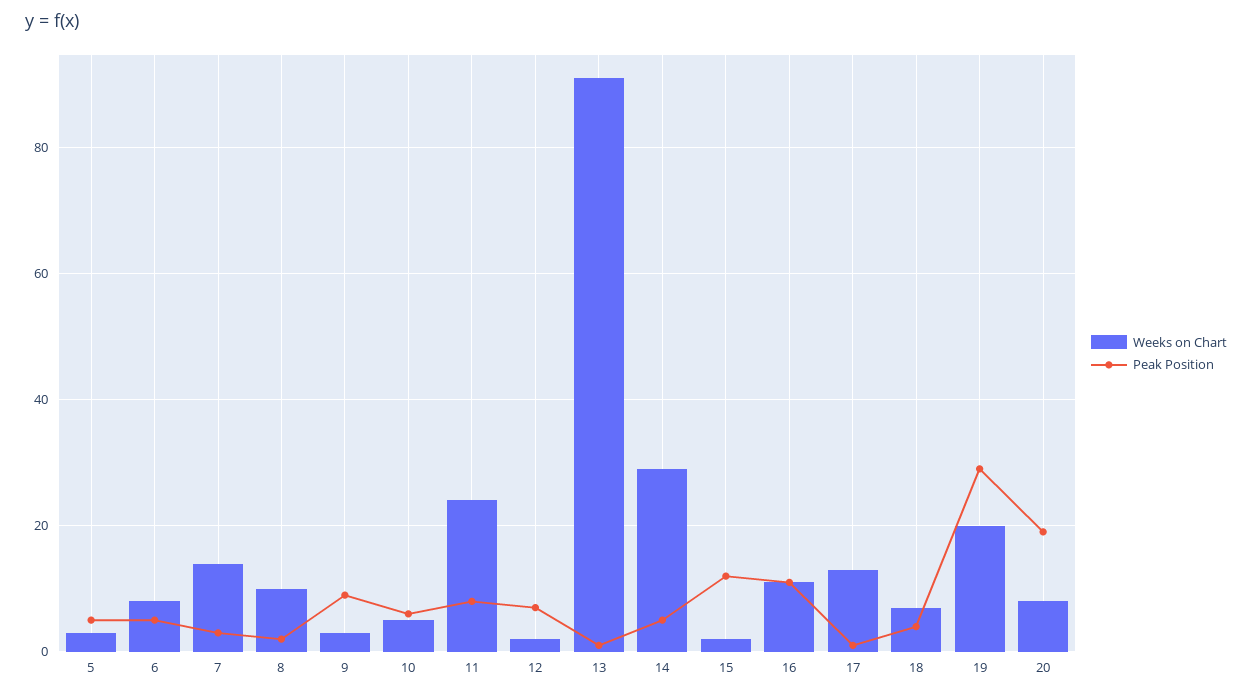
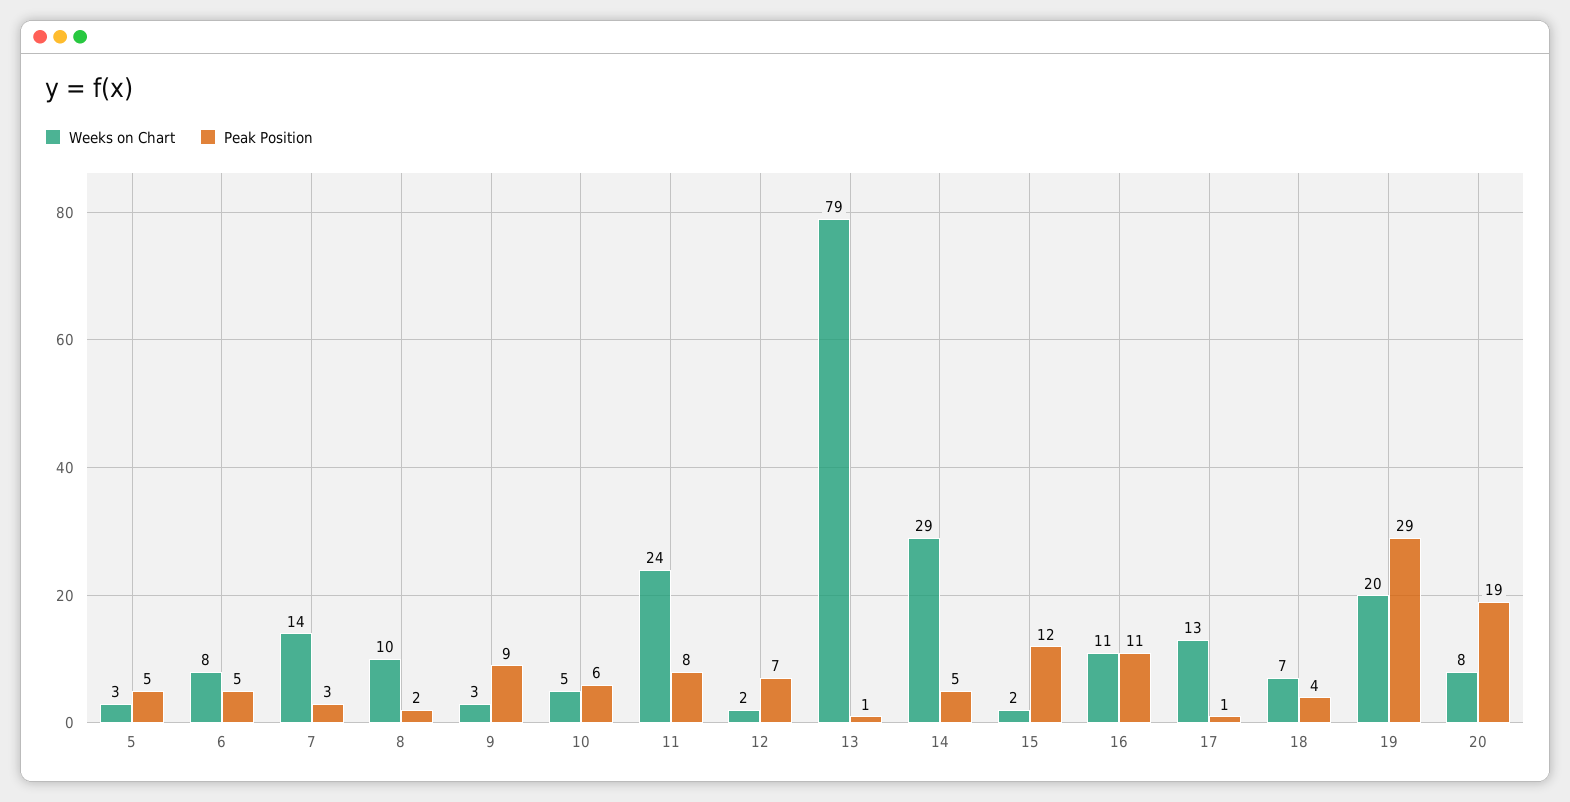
Weeks on Chart, 13: 90 -> 79

